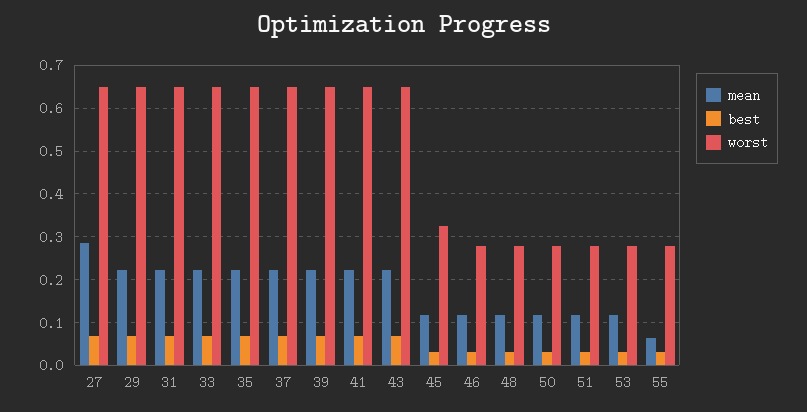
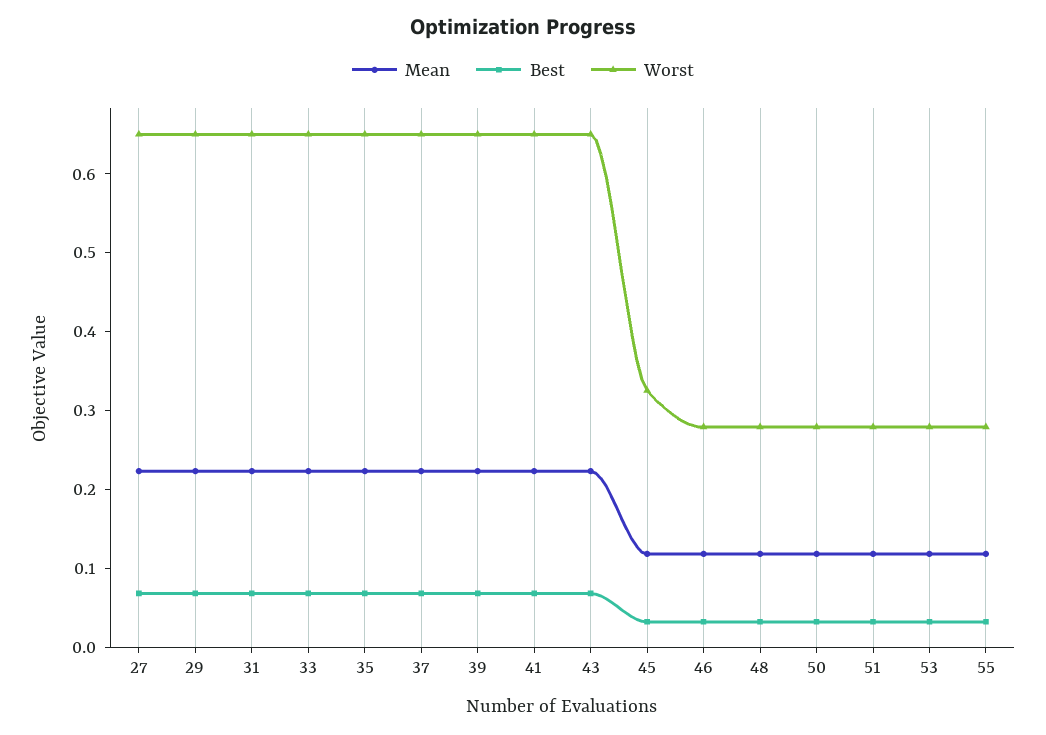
mean, 27: 0.28 -> 0.22
mean, 55: 0.06 -> 0.12

